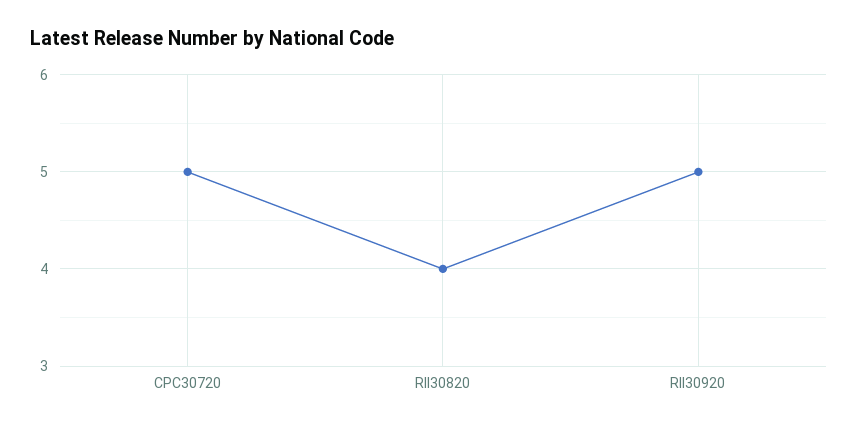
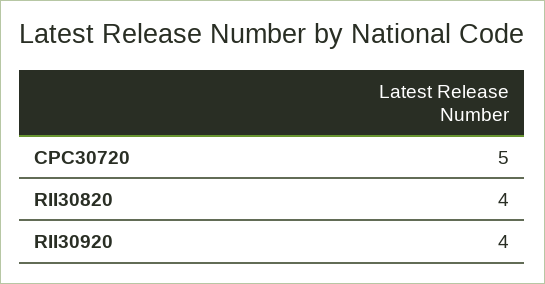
RII30920: 5 -> 4

